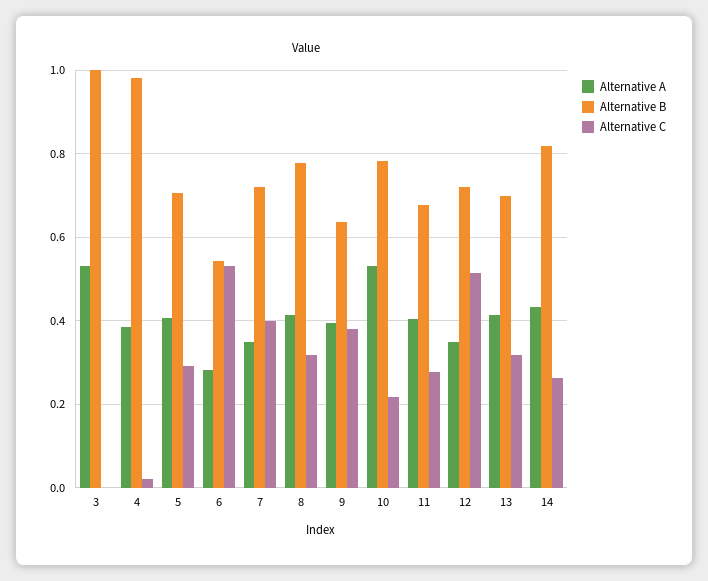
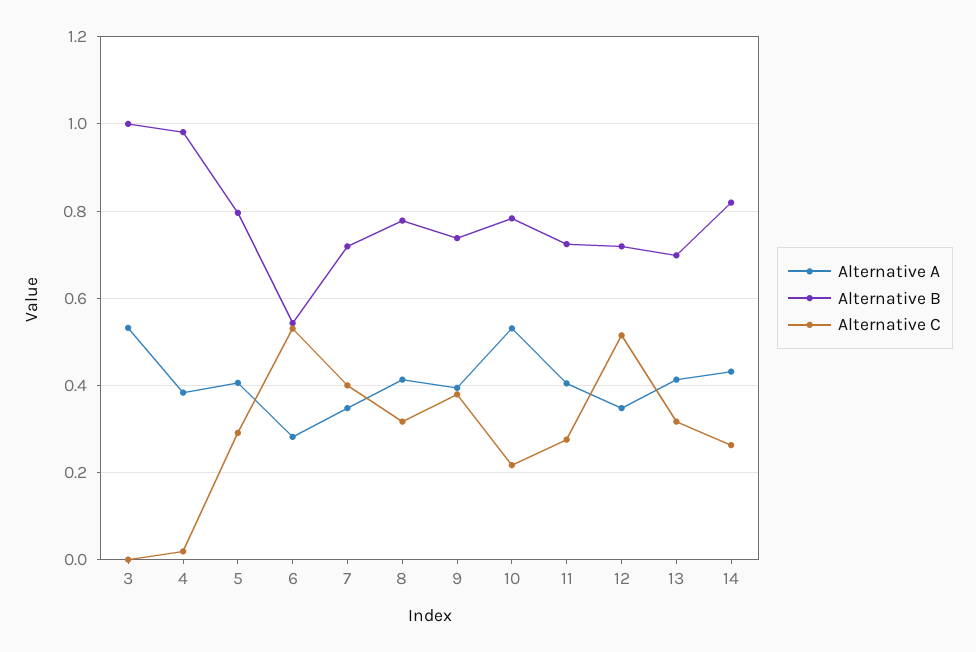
Alternative B, 5: 0.7 -> 0.8
Alternative B, 9: 0.64 -> 0.74
Alternative B, 11: 0.68 -> 0.72

